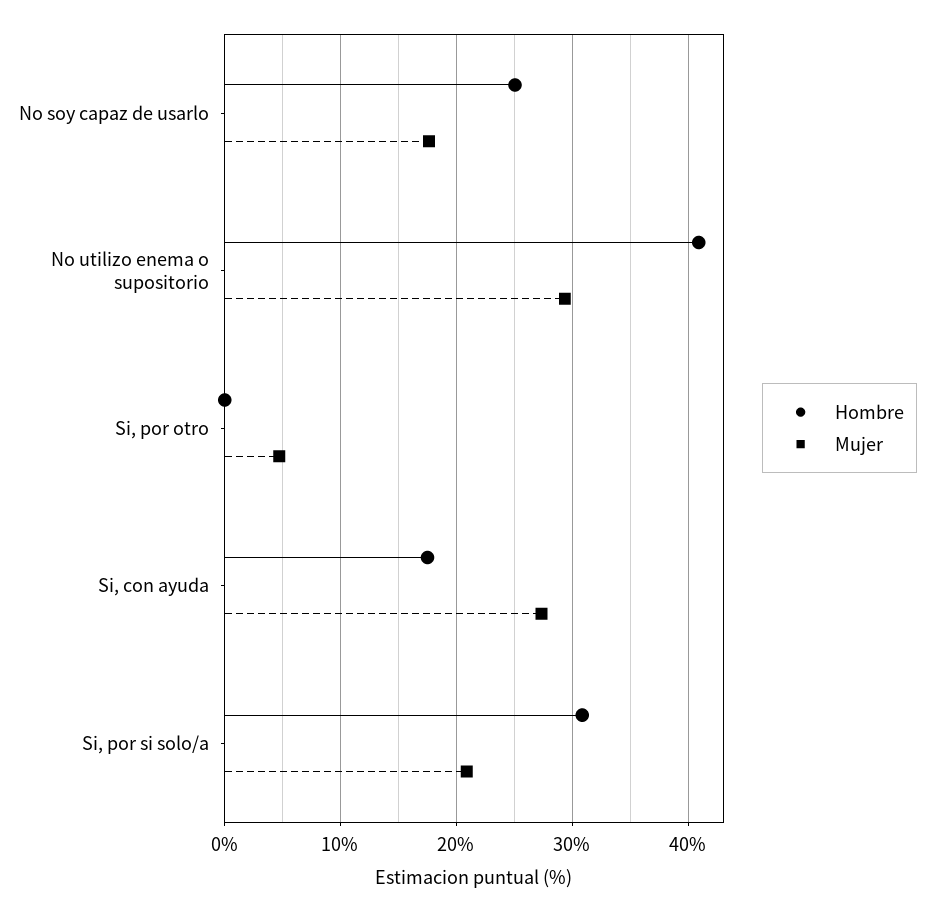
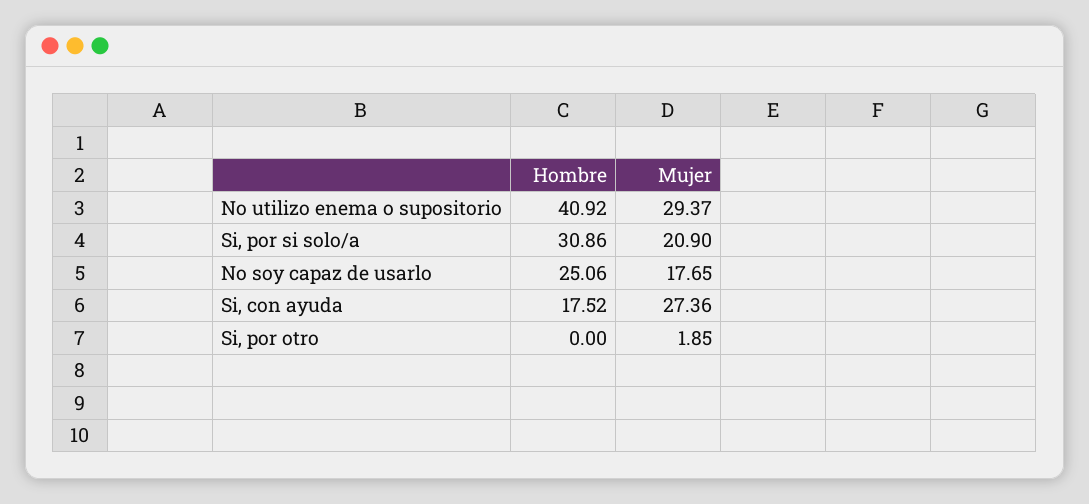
Mujer, Si, por otro: 5 -> 1.85

